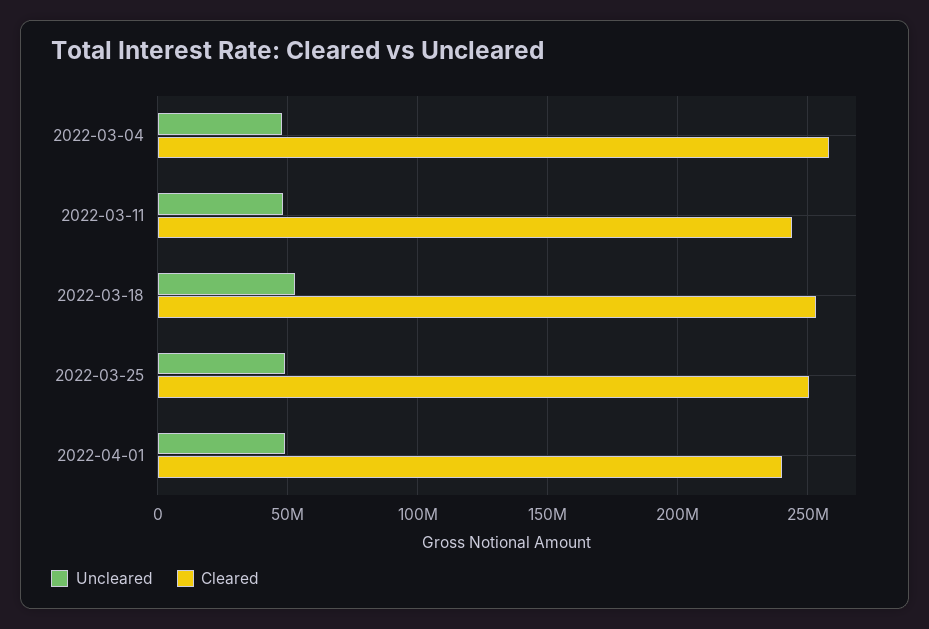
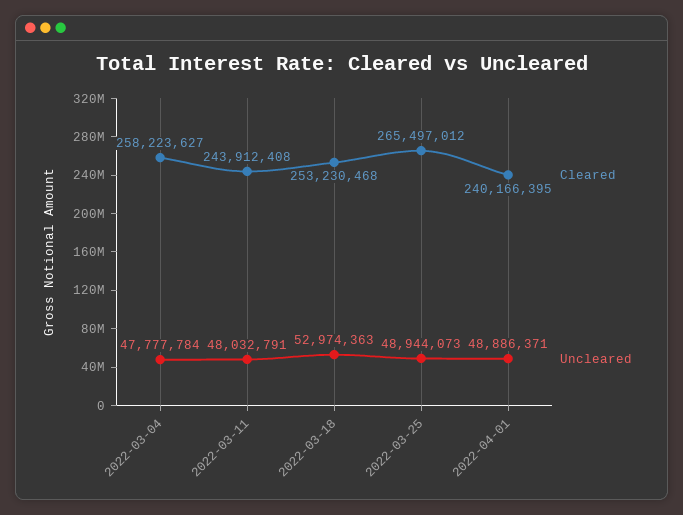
Cleared, 2022-03-25: 250000000 -> 265497012

